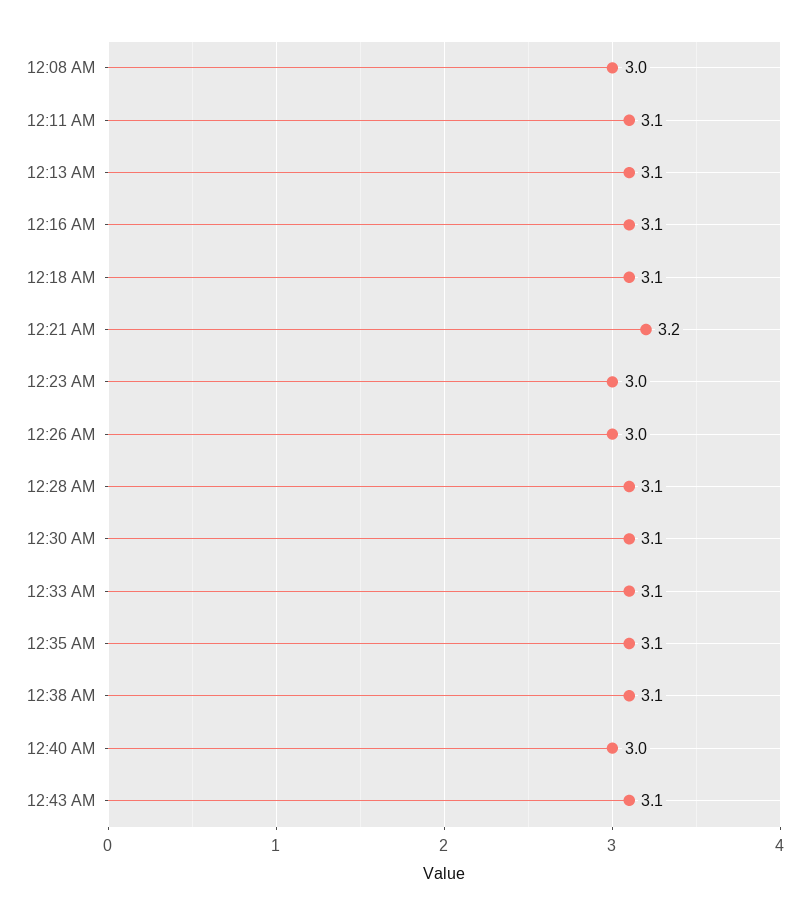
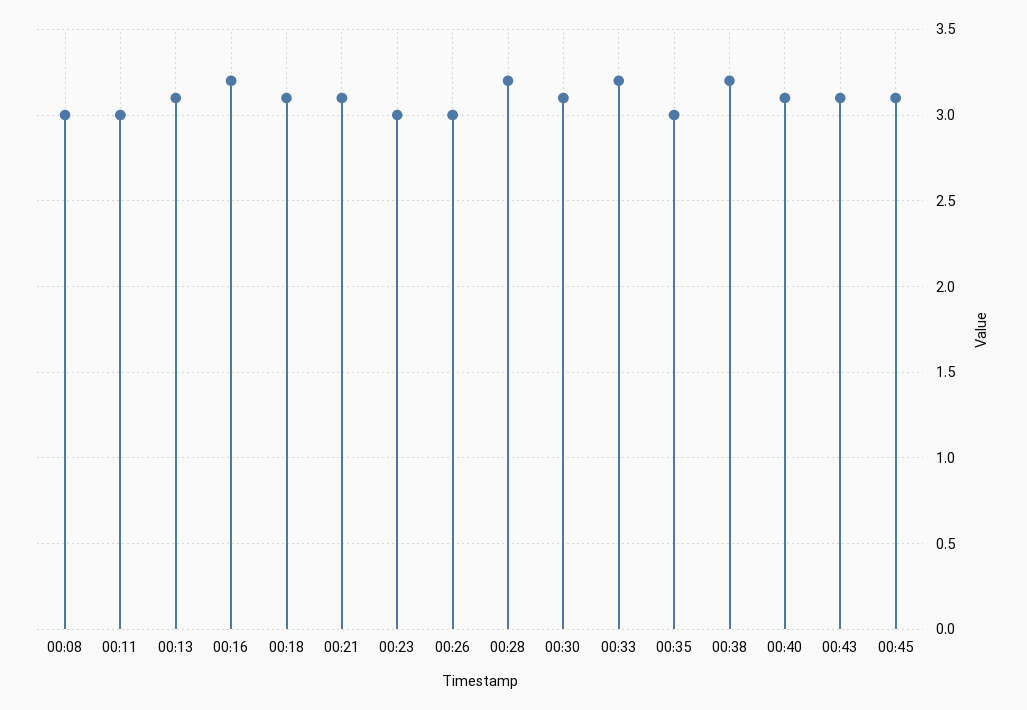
12:11 AM: 3.1 -> 3
12:16 AM: 3.1 -> 3.2
12:21 AM: 3.2 -> 3.1
12:28 AM: 3.1 -> 3.2
12:33 AM: 3.1 -> 3.2
12:35 AM: 3.1 -> 3
12:38 AM: 3.1 -> 3.2
12:40 AM: 3 -> 3.1
00:45: none -> 3.1

